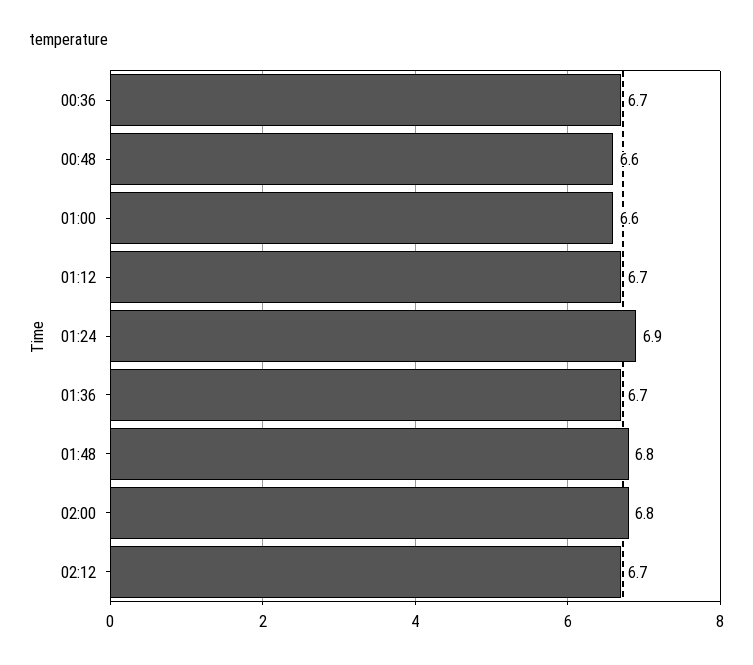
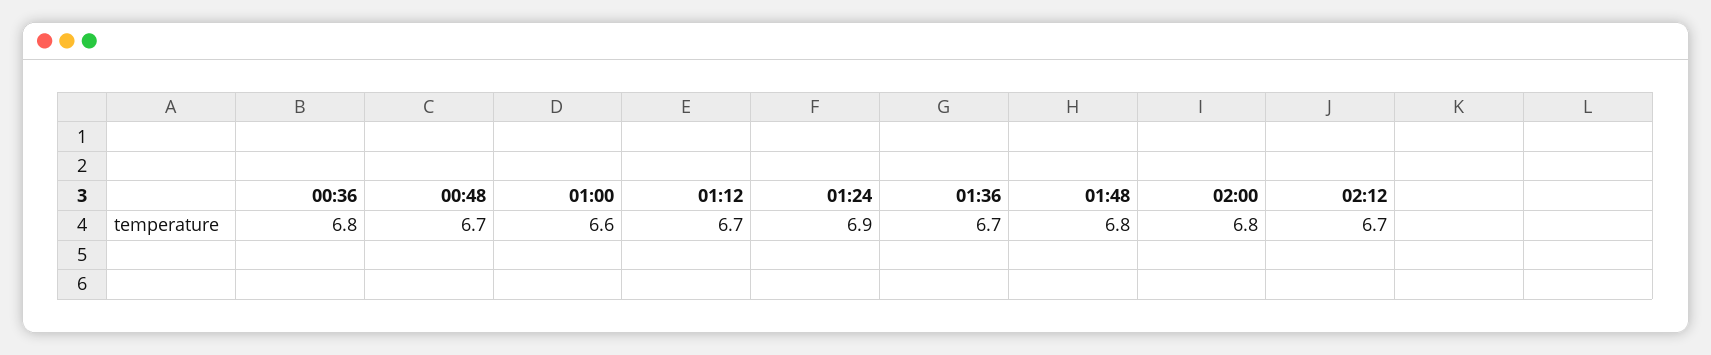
00:36: 6.7 -> 6.8
00:48: 6.6 -> 6.7

